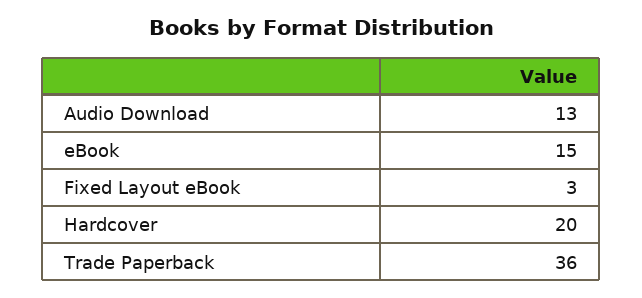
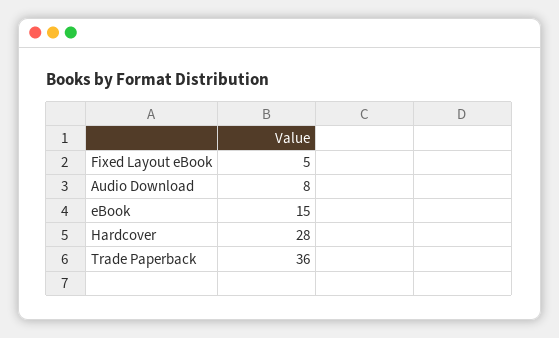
Audio Download: 13 -> 8
Fixed Layout eBook: 3 -> 5
Hardcover: 20 -> 28

